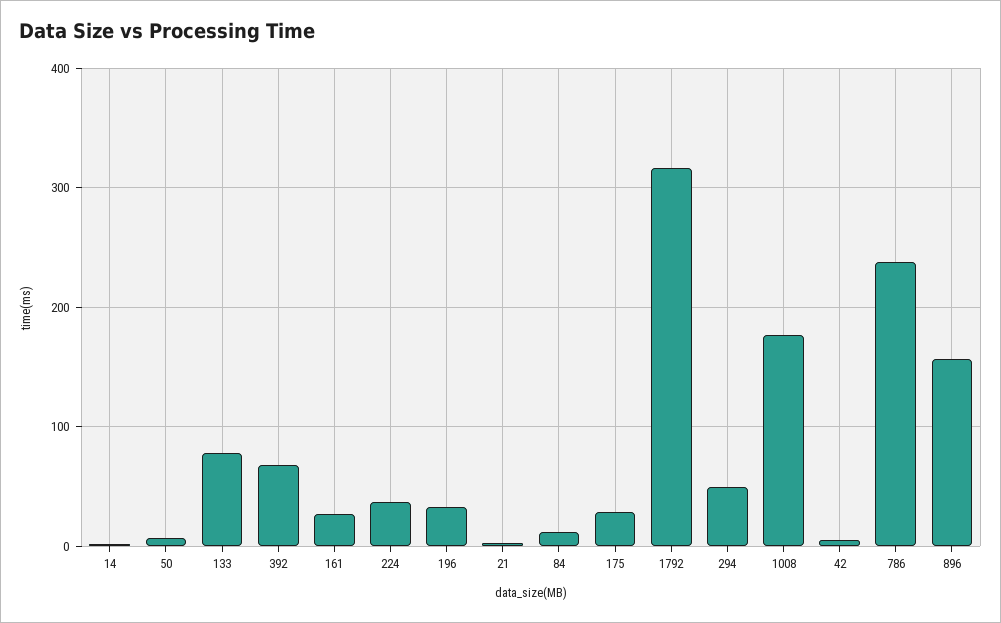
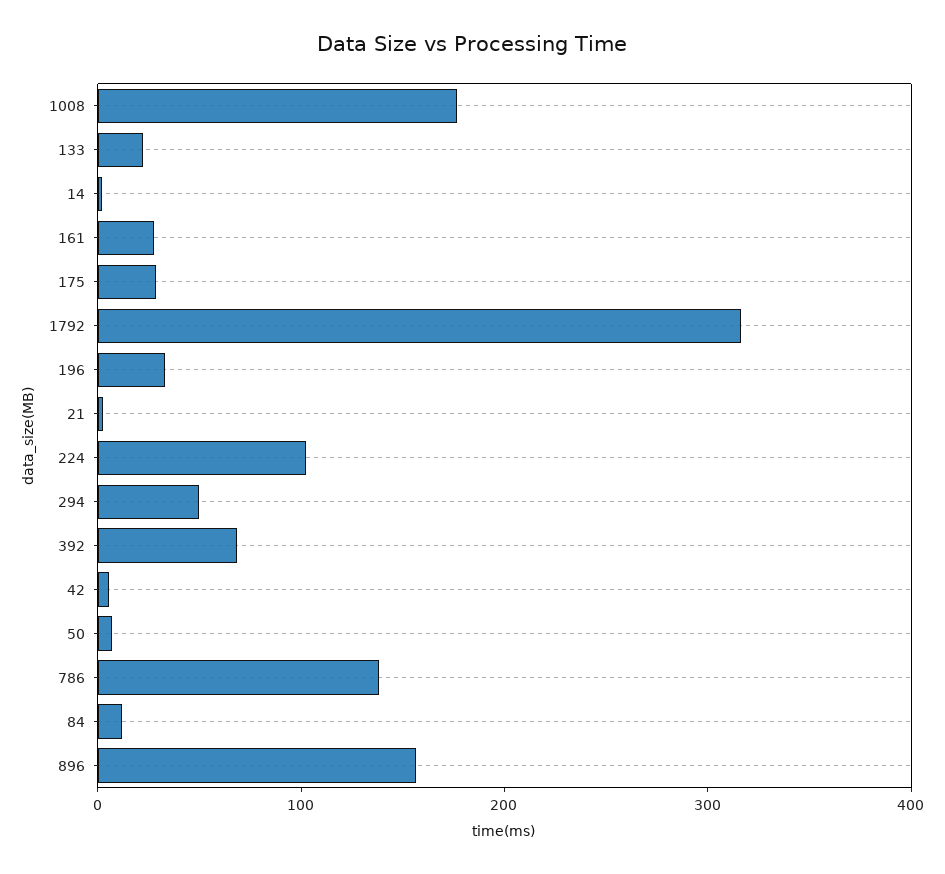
133: 80 -> 20
224: 40 -> 100
786: 240 -> 140

